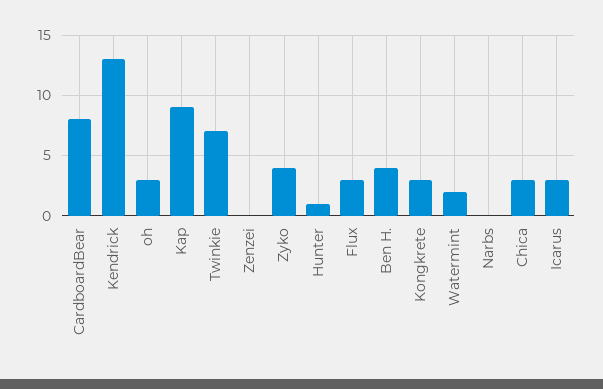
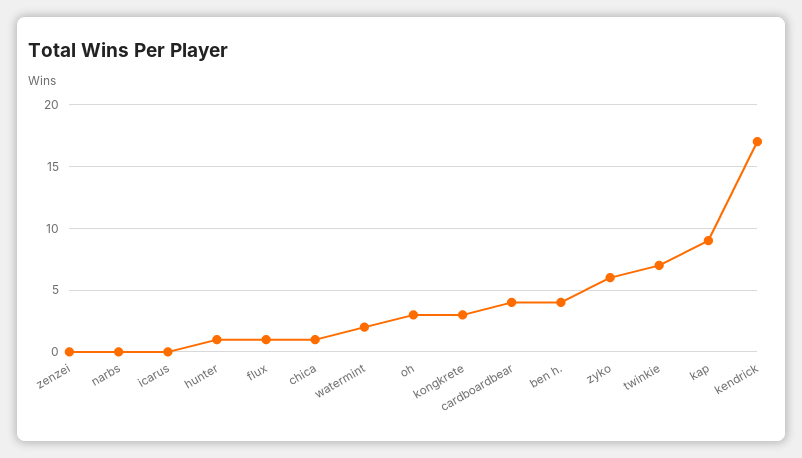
CardboardBear: 8 -> 4
Kendrick: 13 -> 17
Zyko: 4 -> 6
Flux: 3 -> 1
Chica: 3 -> 1
Icarus: 3 -> 0

